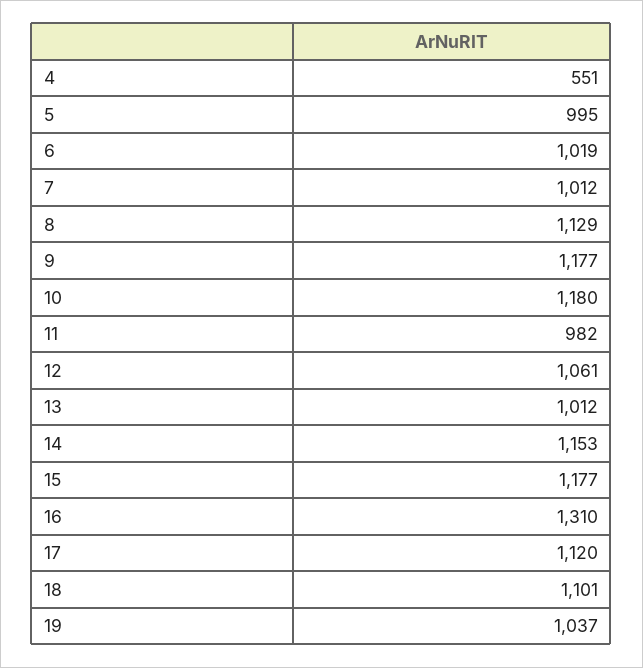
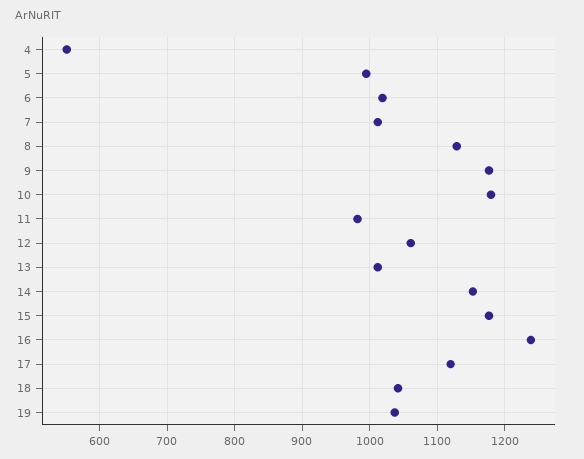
16: 1310 -> 1240
18: 1101 -> 1040

